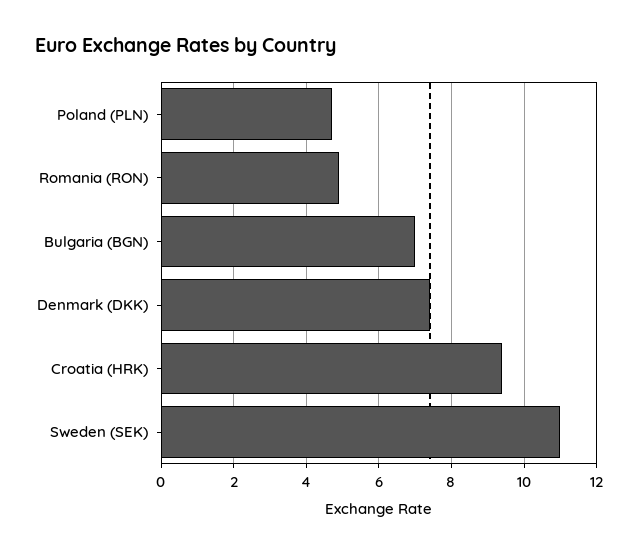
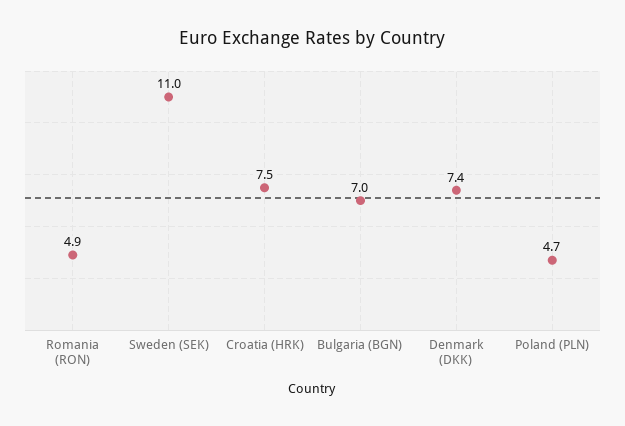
Croatia (HRK): 9.5 -> 7.5

